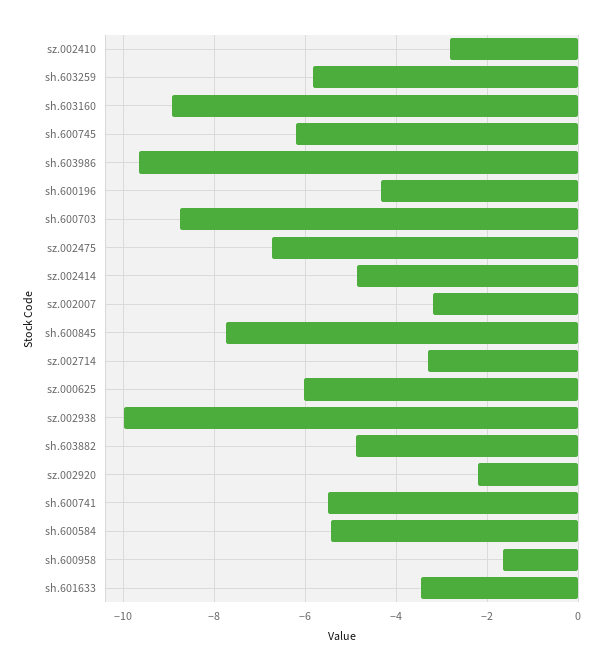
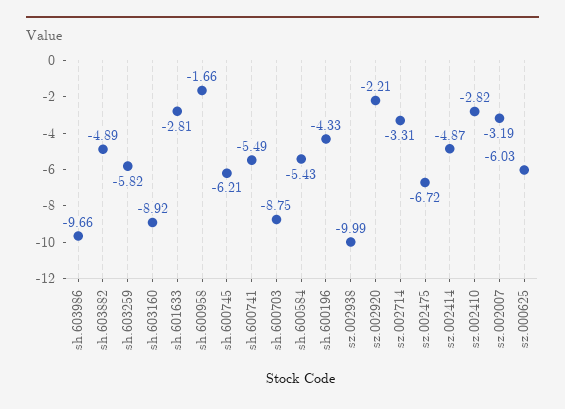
sh.600845: -7.8 -> none
sh.601633: -3.4 -> -2.81

